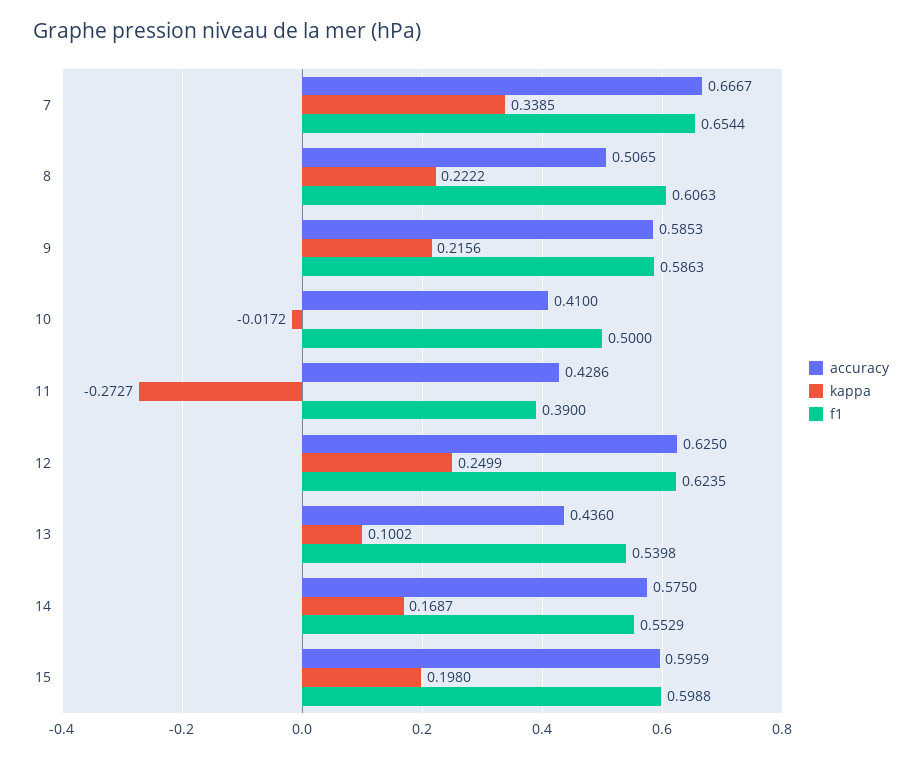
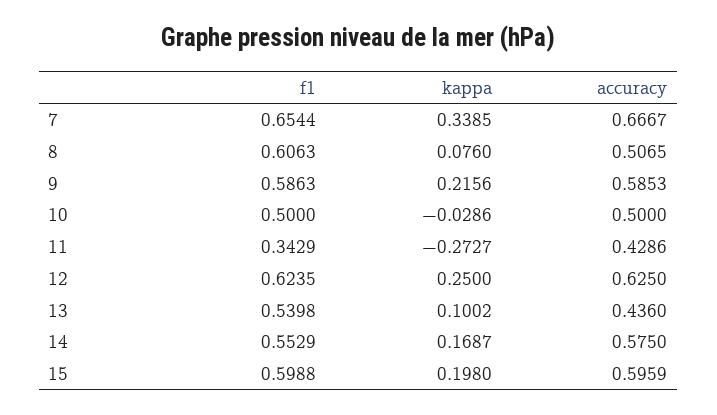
kappa, 8: 0.2222 -> 0.076
accuracy, 10: 0.41 -> 0.5
kappa, 10: -0.0172 -> -0.0286
f1, 11: 0.39 -> 0.3429
kappa, 12: 0.2499 -> 0.25

